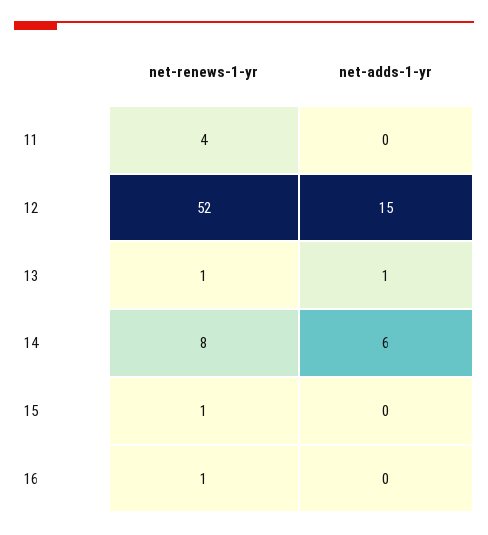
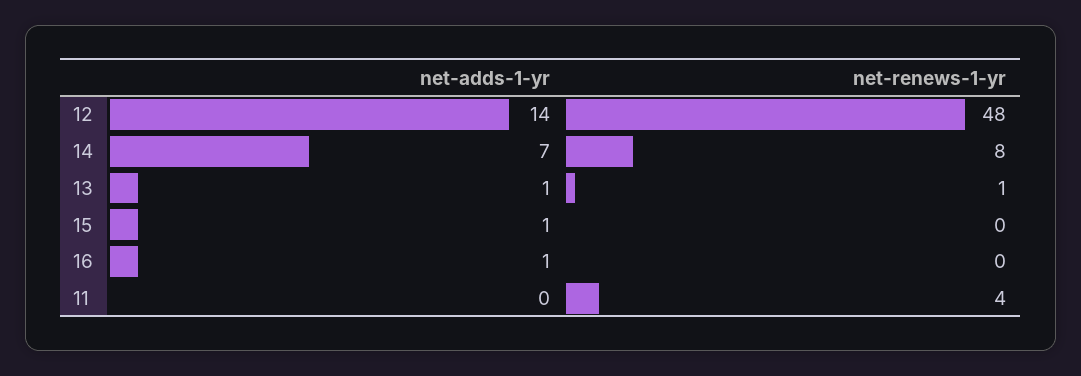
net-renews-1-yr, 12: 52 -> 48
net-adds-1-yr, 12: 15 -> 14
net-adds-1-yr, 14: 6 -> 7
net-renews-1-yr, 15: 1 -> 0
net-adds-1-yr, 15: 0 -> 1
net-renews-1-yr, 16: 1 -> 0
net-adds-1-yr, 16: 0 -> 1

